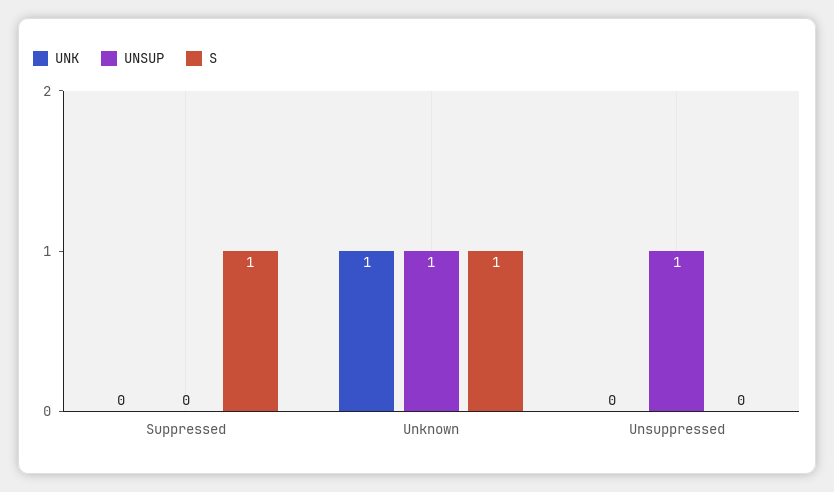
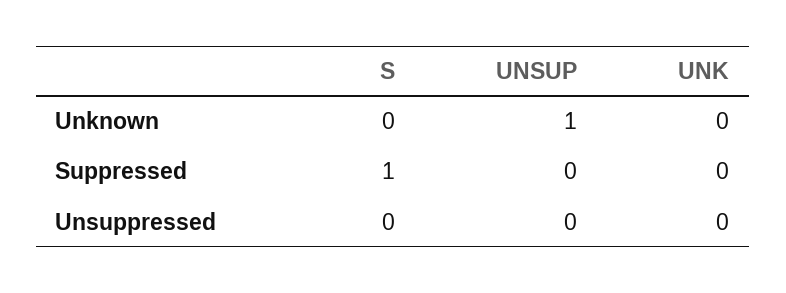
UNK, Unknown: 1 -> 0
S, Unknown: 1 -> 0
UNSUP, Unsuppressed: 1 -> 0

